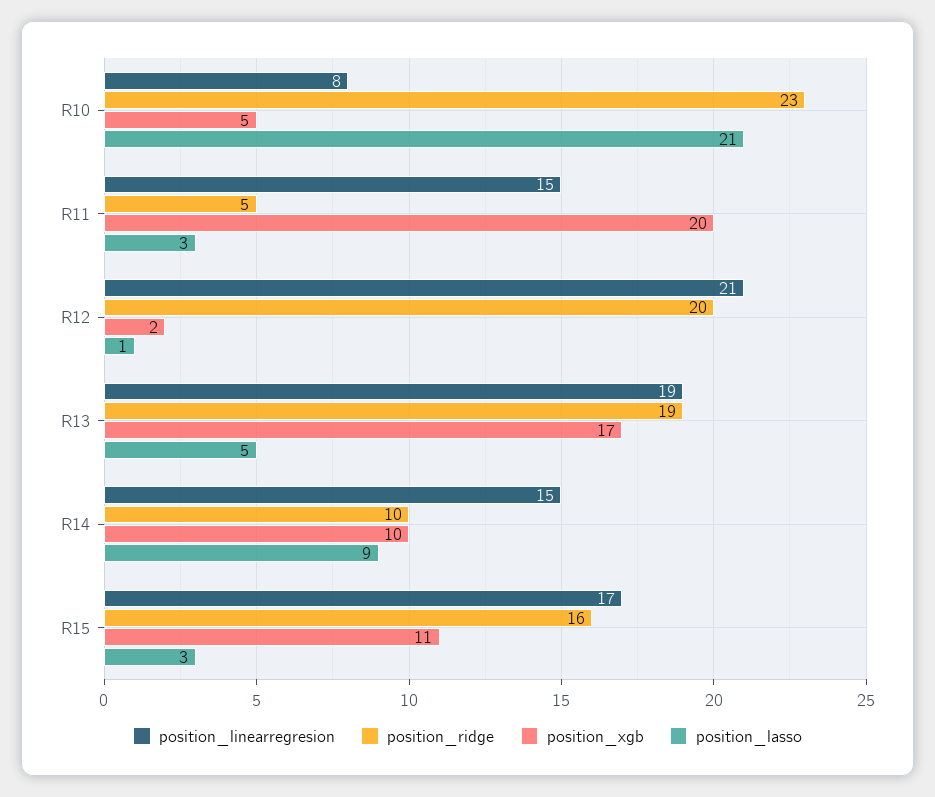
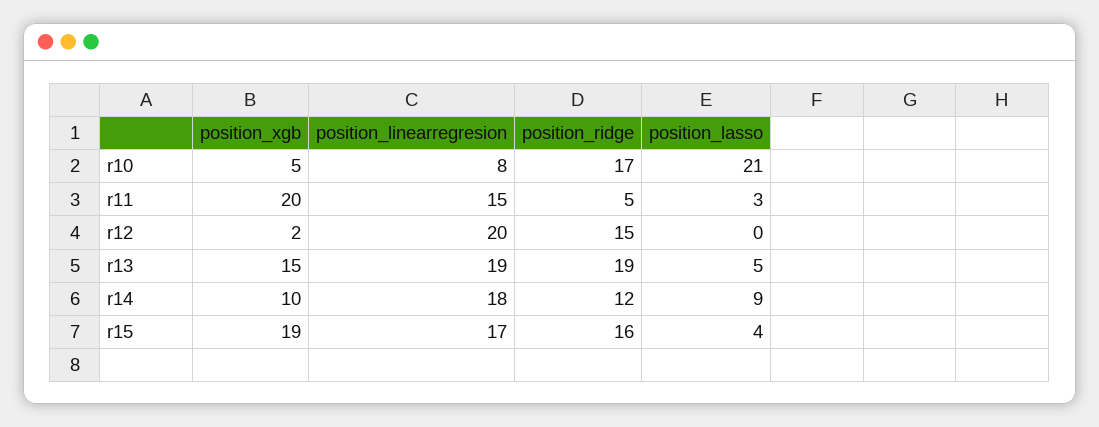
position_ridge, R10: 23 -> 17
position_linearregresion, R12: 21 -> 20
position_ridge, R12: 20 -> 15
position_lasso, R12: 1 -> 0
position_xgb, R13: 17 -> 15
position_linearregresion, R14: 15 -> 18
position_ridge, R14: 10 -> 12
position_xgb, R15: 11 -> 19
position_lasso, R15: 3 -> 4

